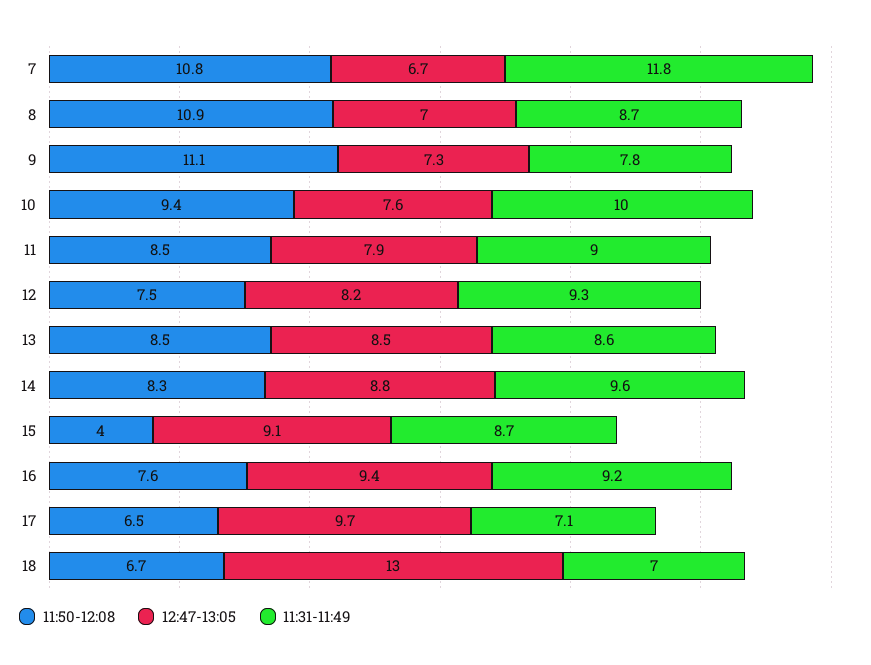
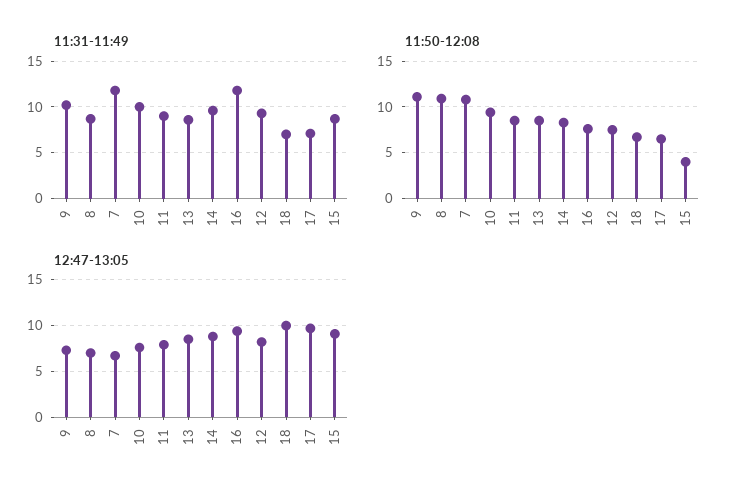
11:31-11:49, 9: 7.8 -> 10
11:31-11:49, 16: 9.2 -> 12
12:47-13:05, 18: 13 -> 10

